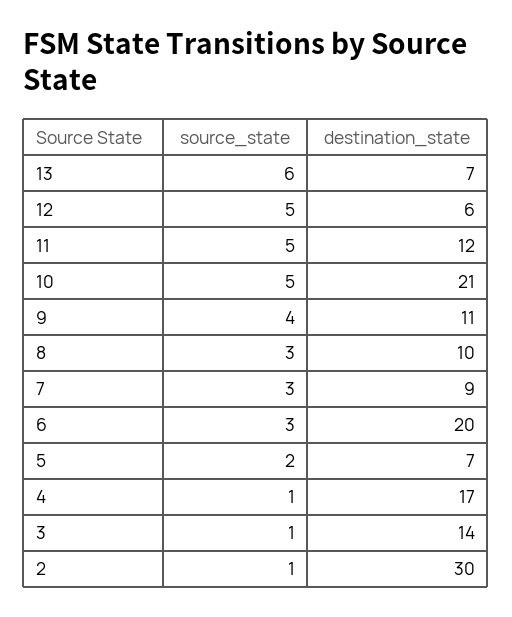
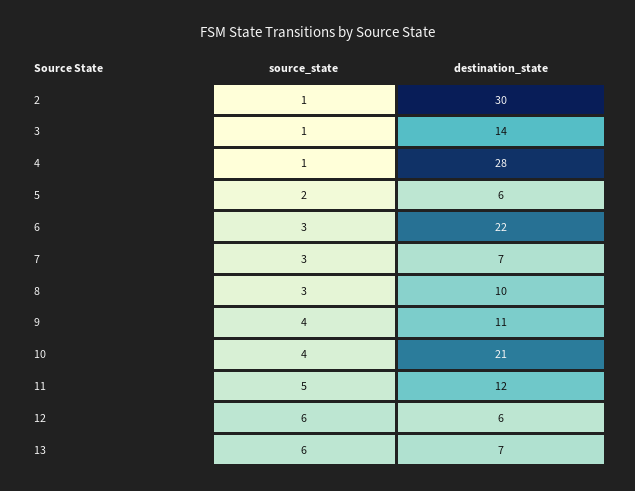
source_state, 12: 5 -> 6
source_state, 10: 5 -> 4
destination_state, 7: 9 -> 7
destination_state, 6: 20 -> 22
destination_state, 5: 7 -> 6
destination_state, 4: 17 -> 28

